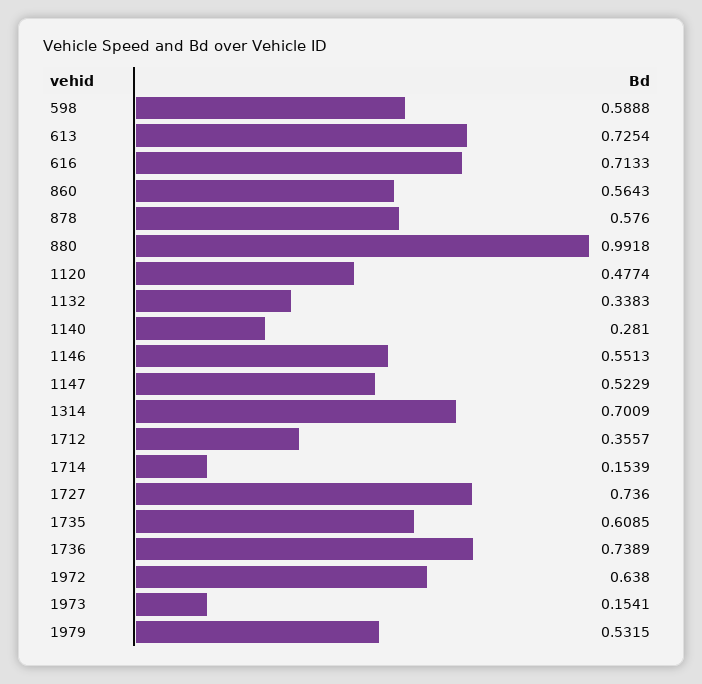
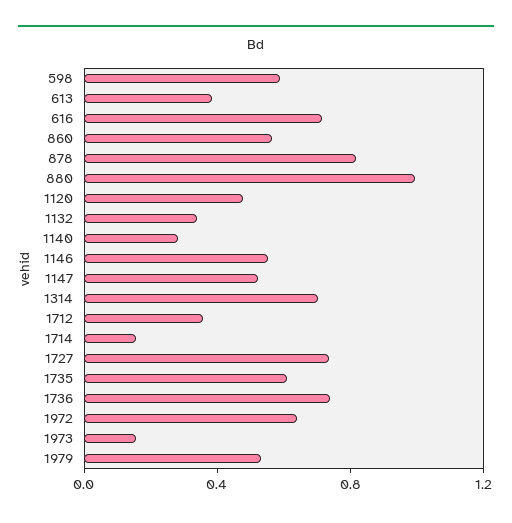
613: 0.7254 -> 0.4
878: 0.576 -> 0.8

